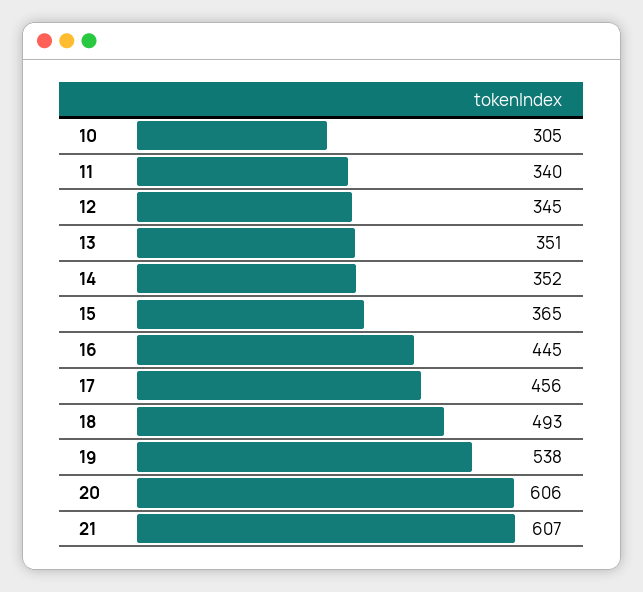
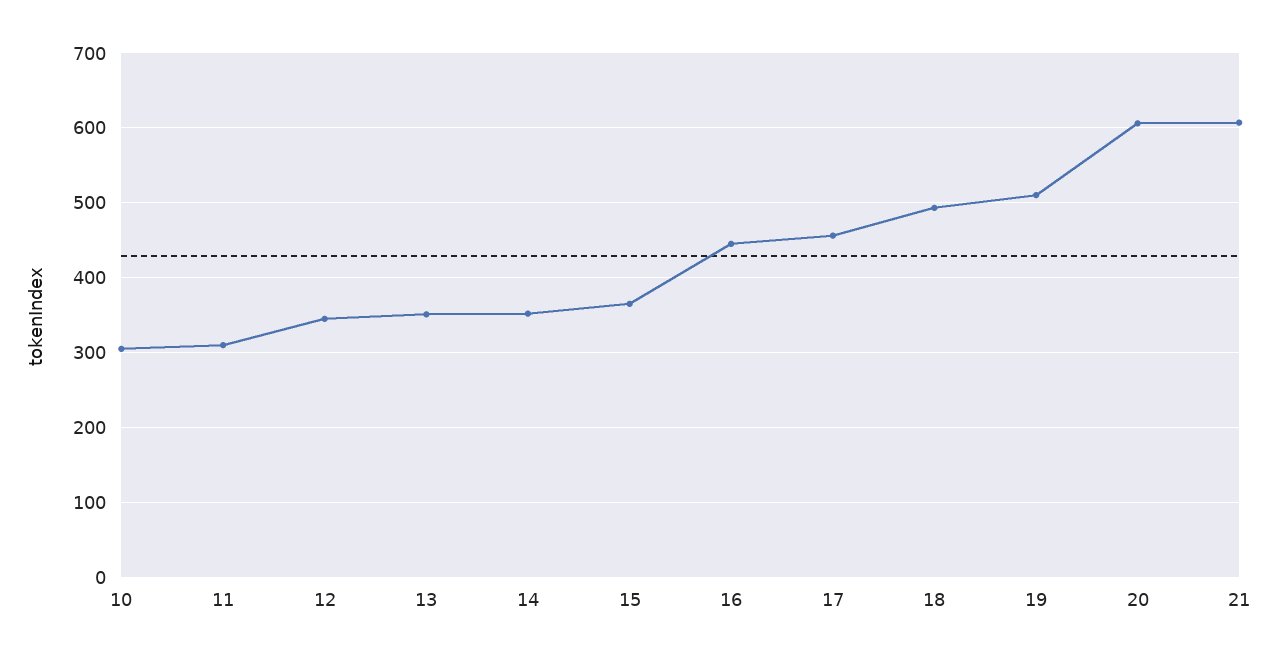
11: 340 -> 310
19: 538 -> 510

